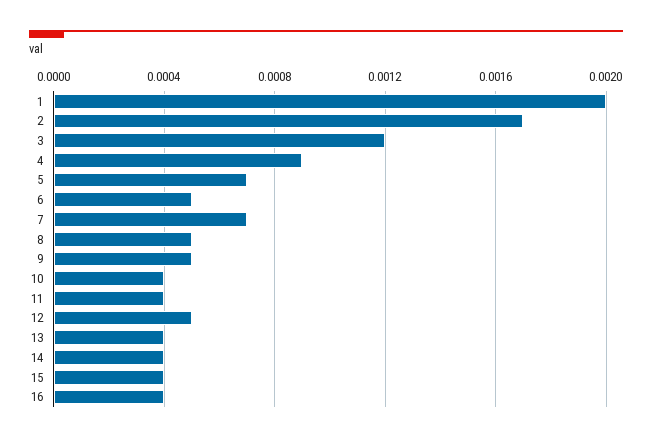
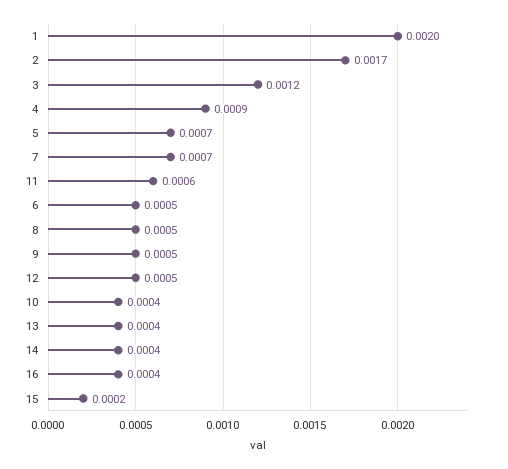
11: 0.0004 -> 0.0006
15: 0.0004 -> 0.0002

